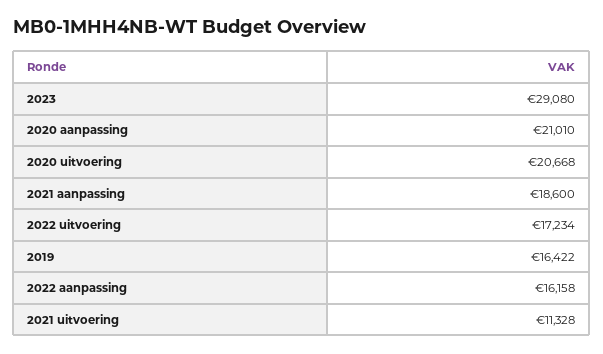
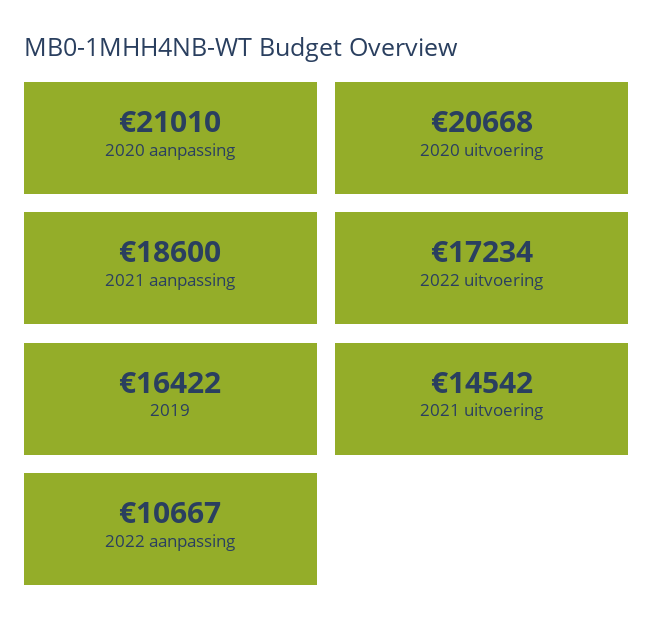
2023: 29080 -> none
2022 aanpassing: 16158 -> 10667
2021 uitvoering: 11328 -> 14542

